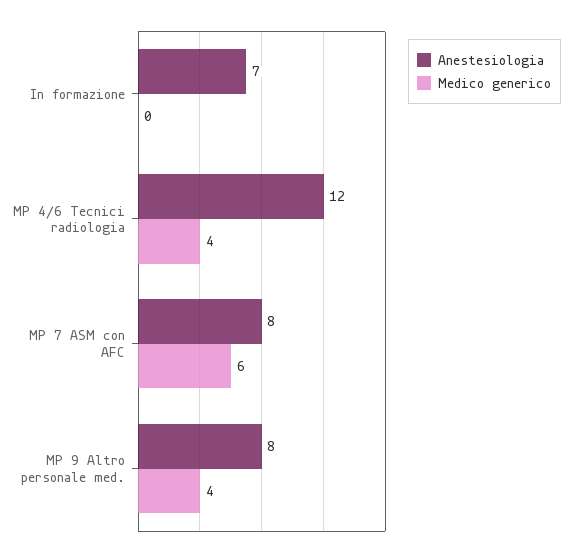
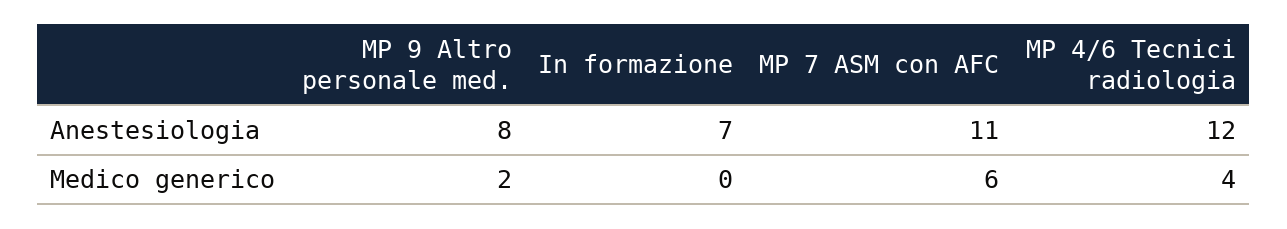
Anestesiologia, MP 7 ASM con AFC: 8 -> 11
Medico generico, MP 9 Altro personale med.: 4 -> 2

